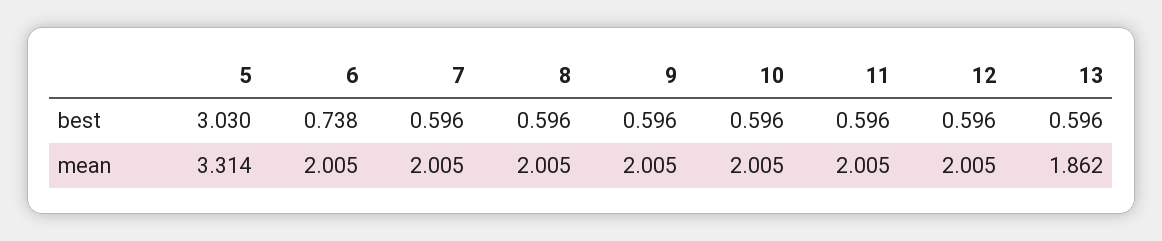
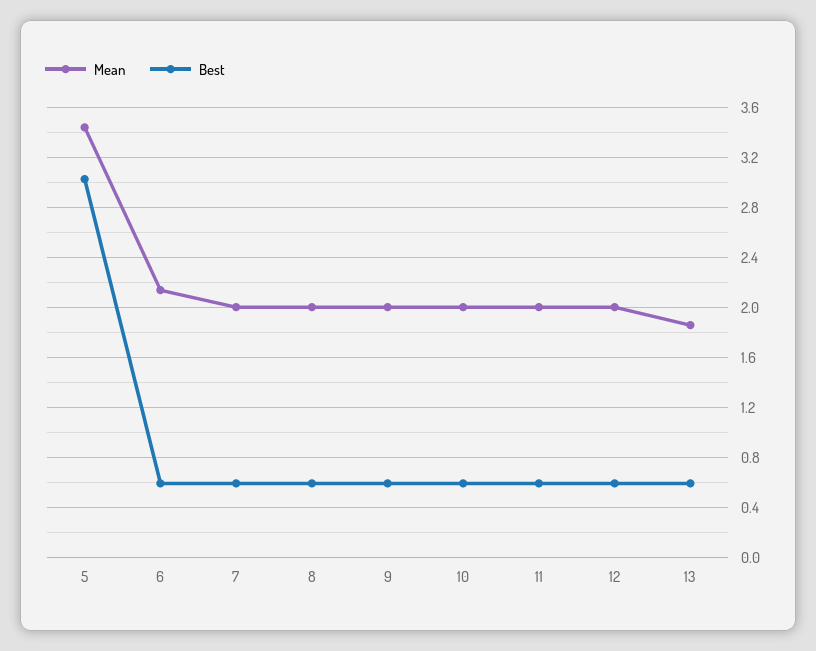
best, 6: 0.738 -> 0.6
mean, 5: 3.314 -> 3.45
mean, 6: 2.005 -> 2.15

